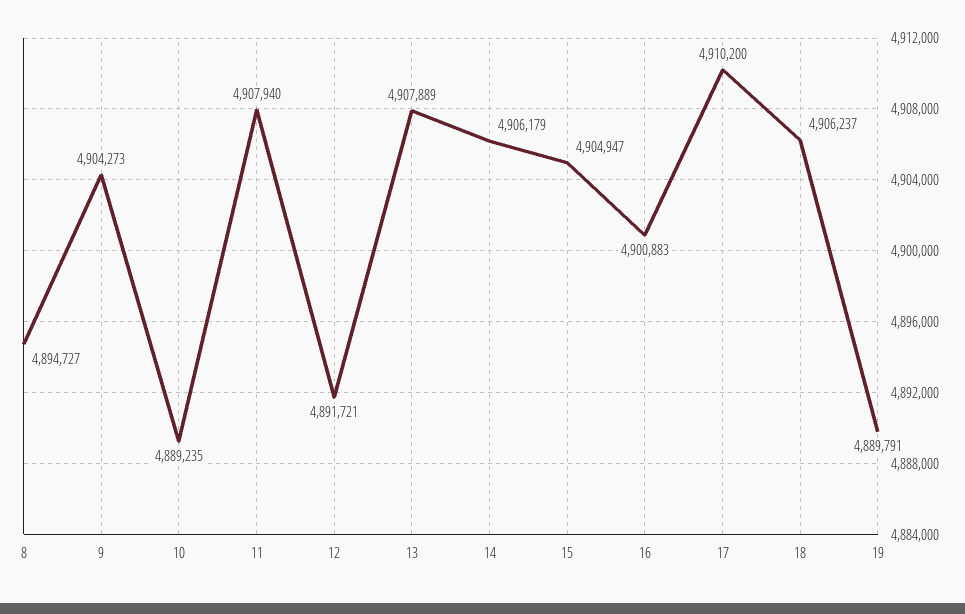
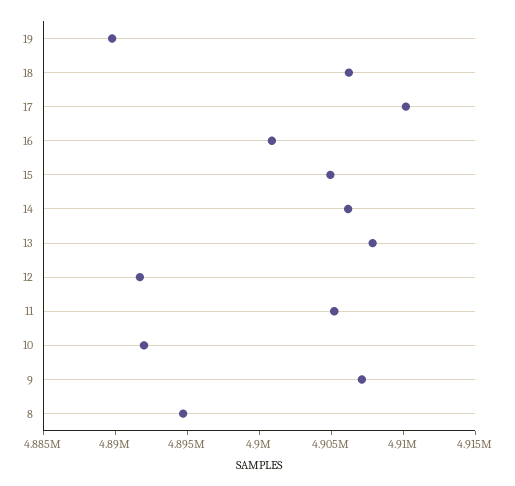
9: 4904273 -> 4907000
10: 4889235 -> 4892000
11: 4907940 -> 4905000

